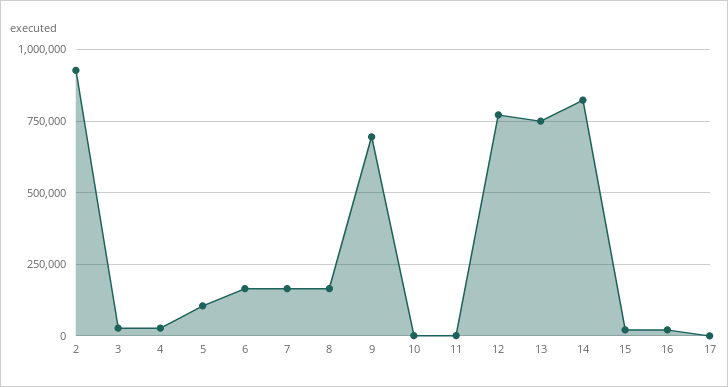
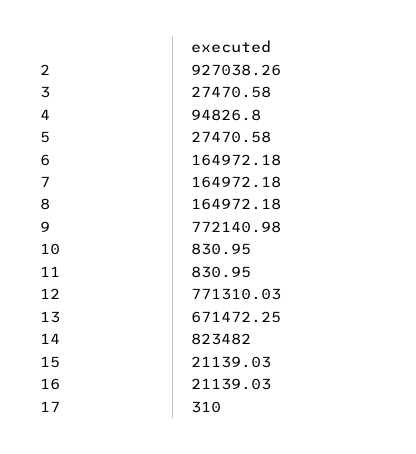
4: 25000 -> 94826.8
5: 100000 -> 27470.58
9: 700000 -> 772140.98
13: 750000 -> 671472.25

